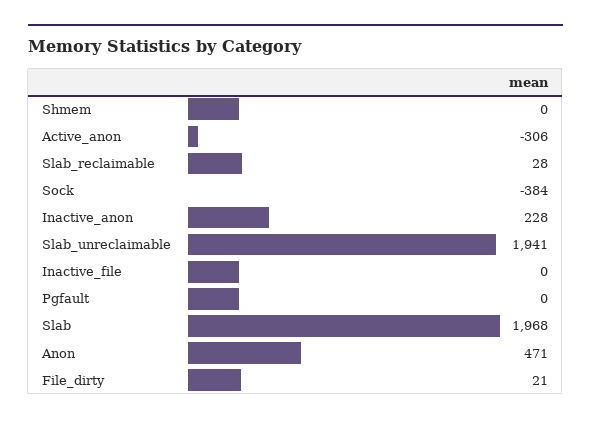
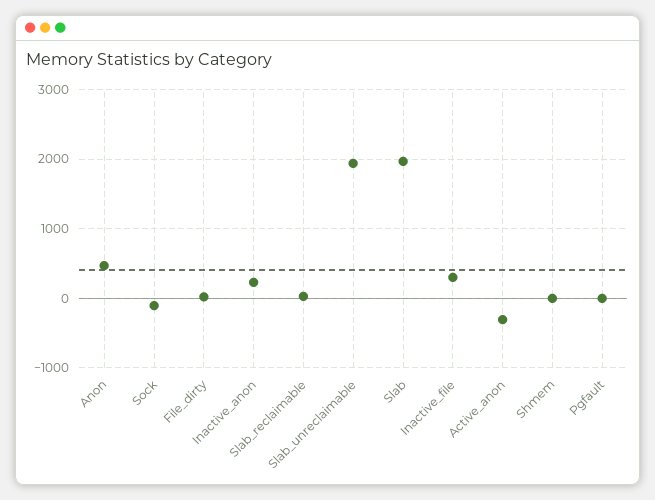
Sock: -384 -> -100
Inactive_file: 0 -> 300

